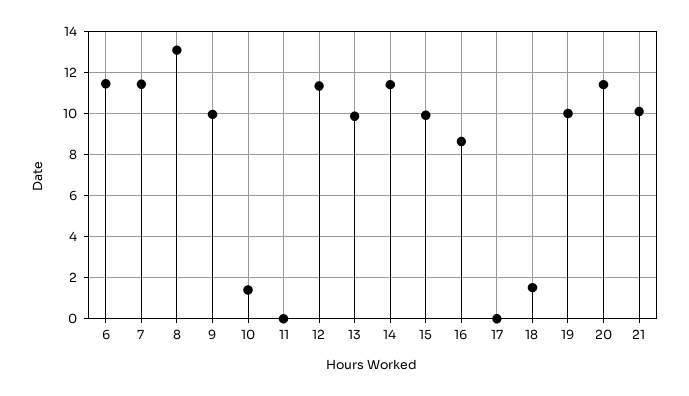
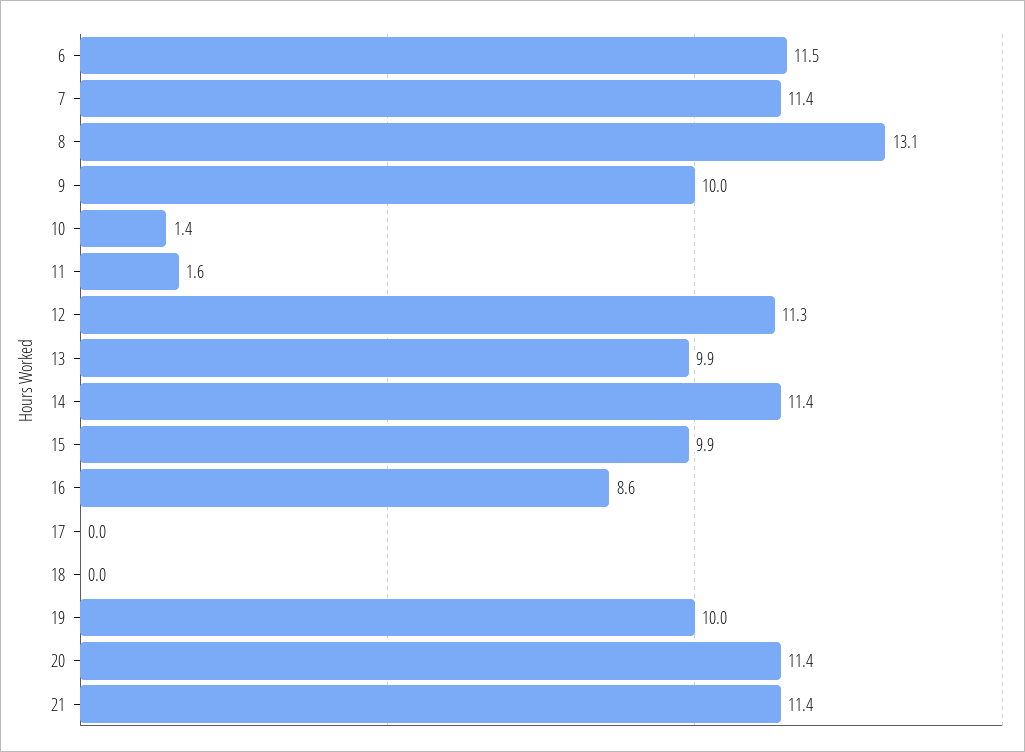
11: 0 -> 1.6
18: 1.5 -> 0
21: 10 -> 11.4

